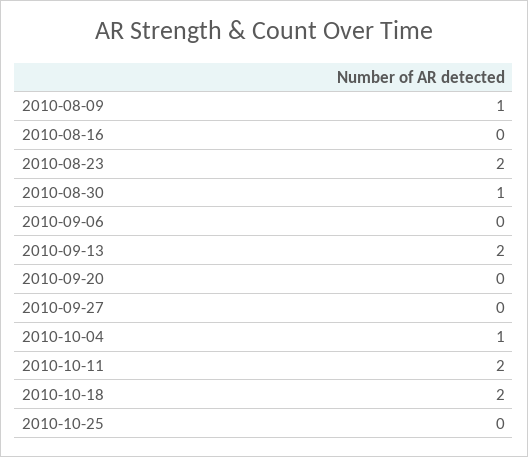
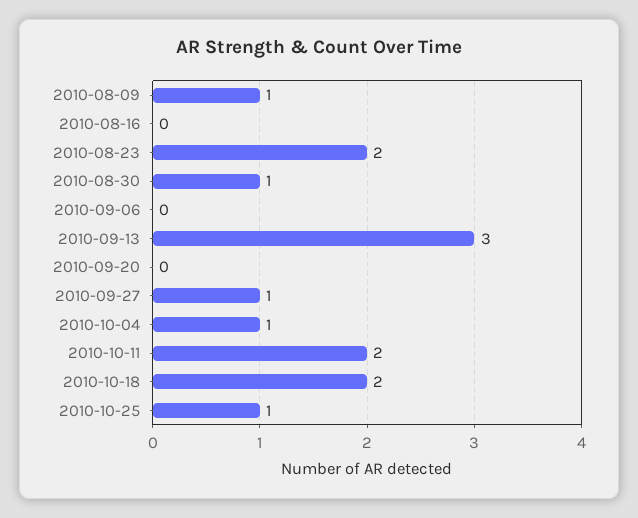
2010-09-13: 2 -> 3
2010-09-27: 0 -> 1
2010-10-25: 0 -> 1

